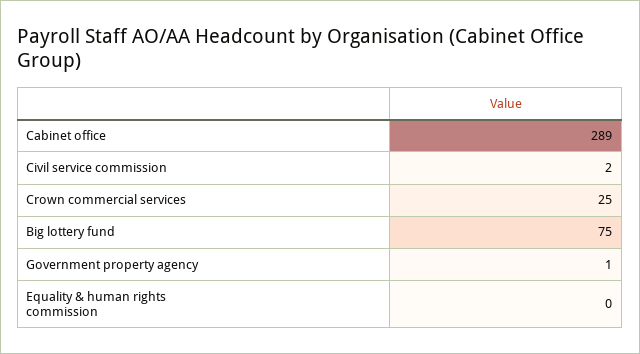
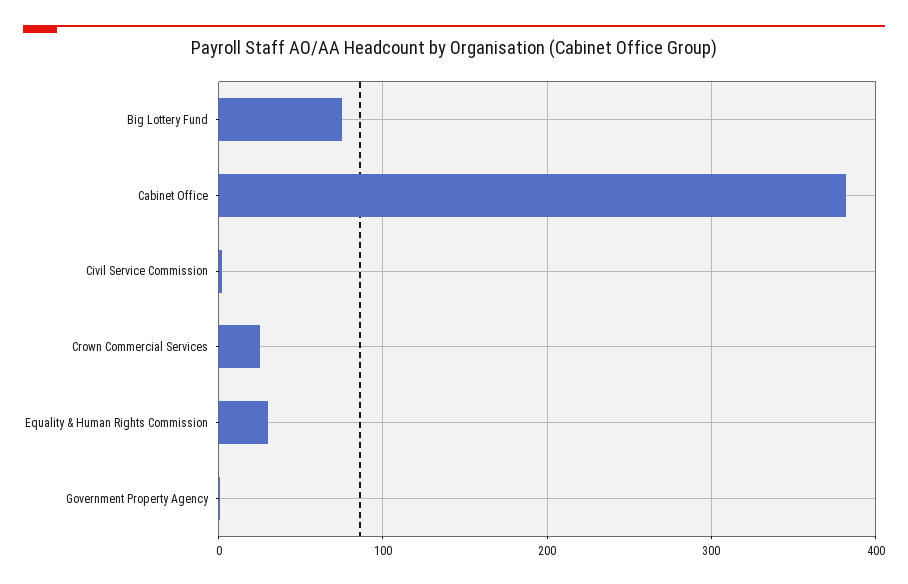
Cabinet office: 289 -> 380
Equality & human rights commission: 0 -> 30

